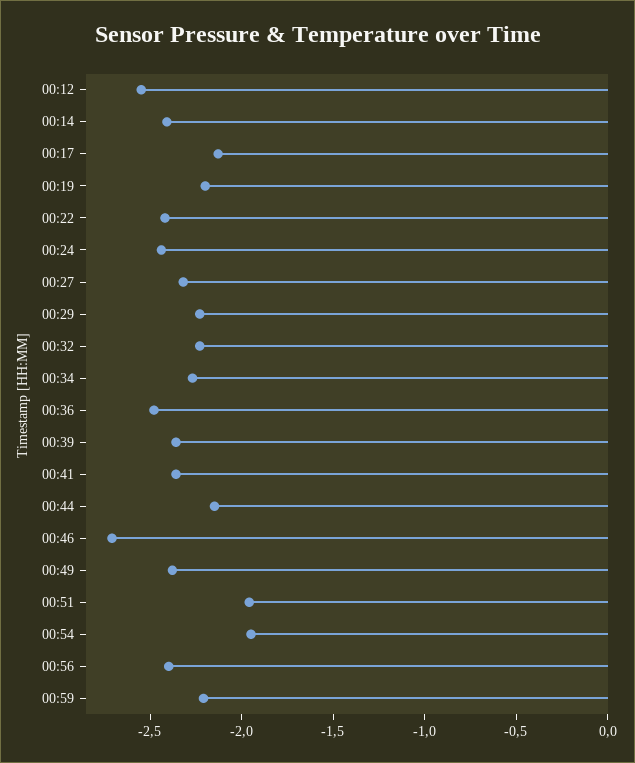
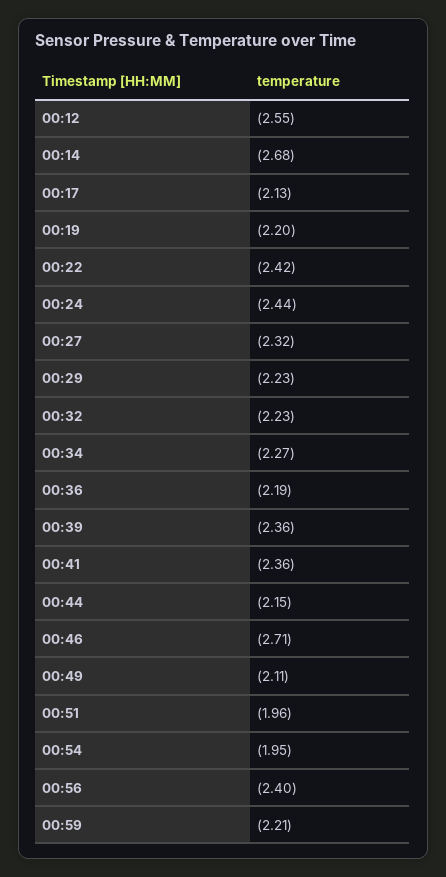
00:14: -2.4 -> -2.68
00:36: -2.5 -> -2.19
00:49: -2.4 -> -2.11

